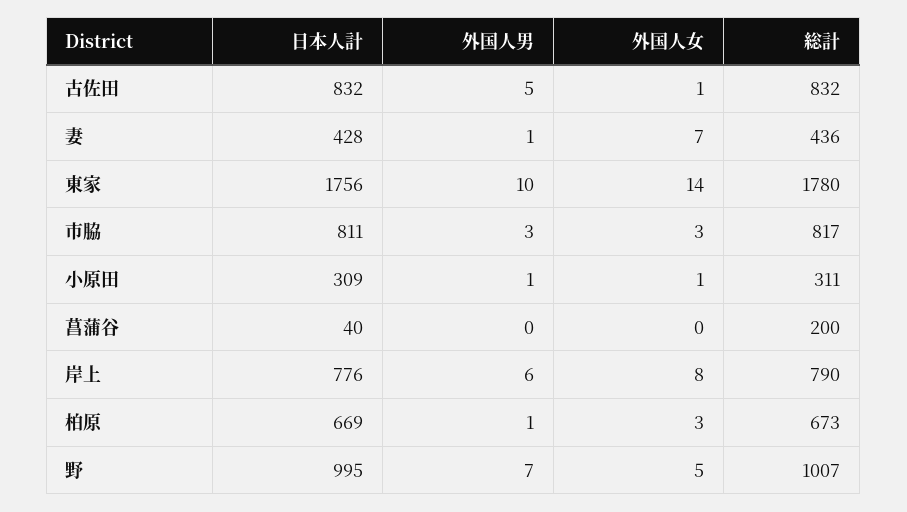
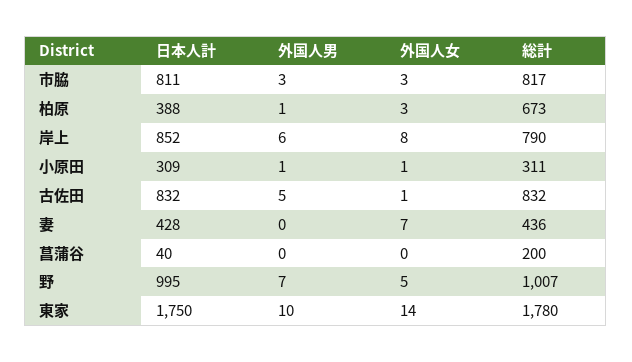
外国人男, 妻: 1 -> 0
日本人計, 東家: 1756 -> 1750
日本人計, 岸上: 776 -> 852
日本人計, 柏原: 669 -> 388

